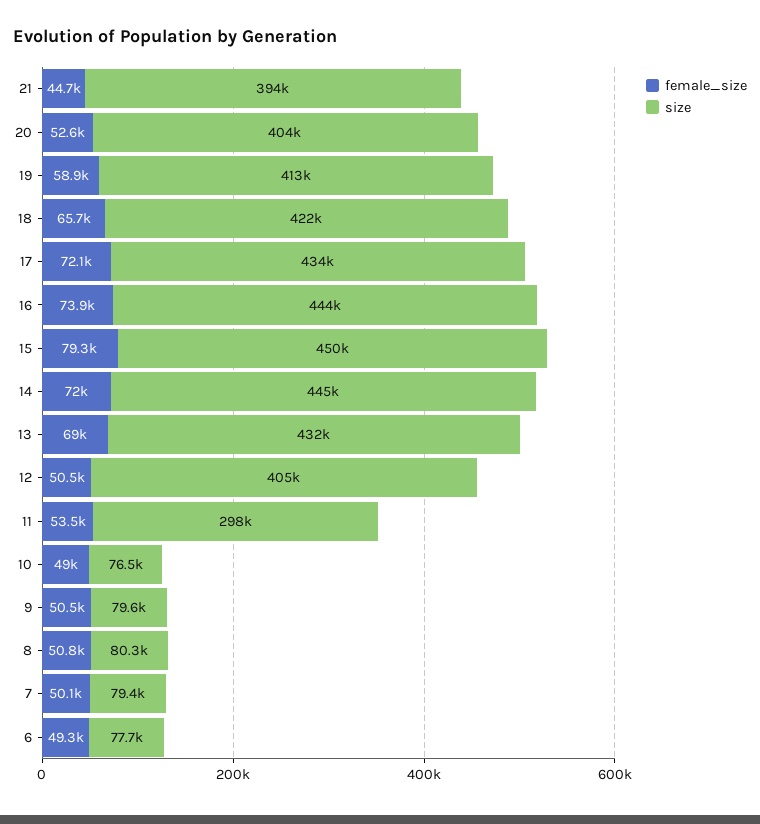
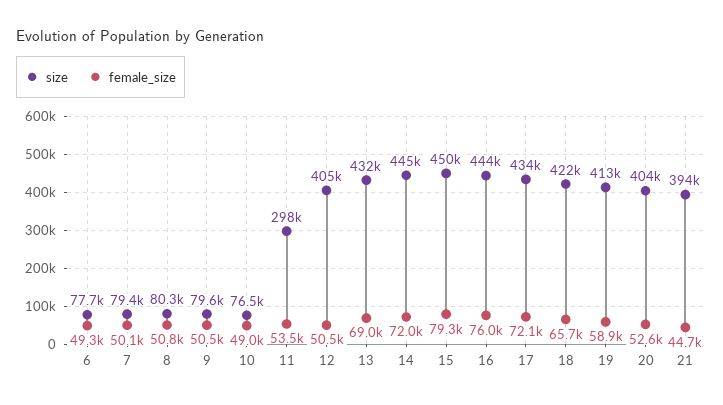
female_size, 16: 73900 -> 76000

